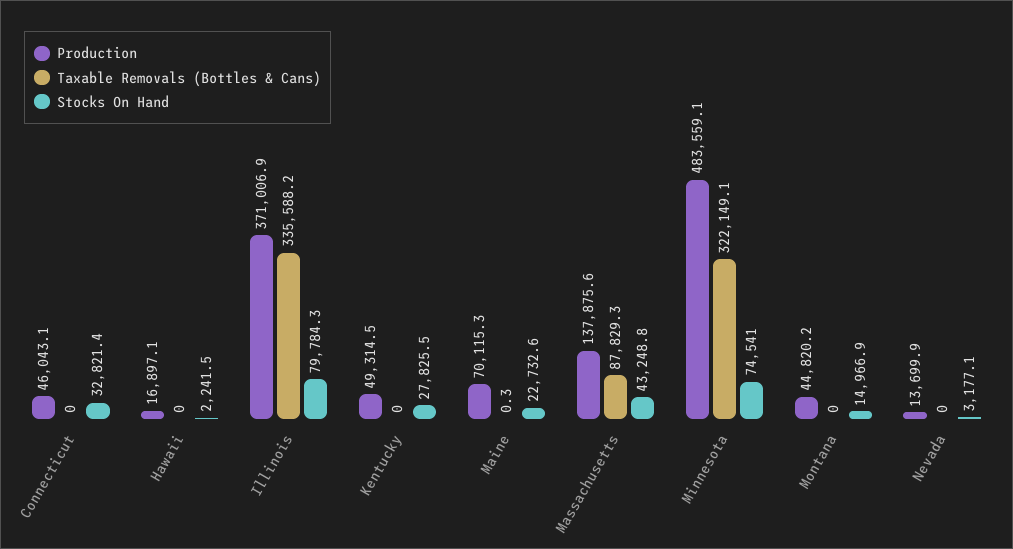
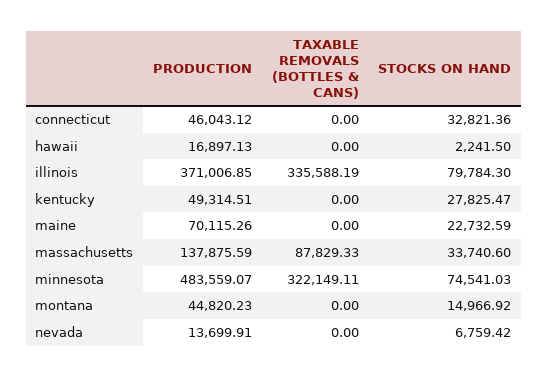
Taxable Removals (Bottles & Cans), Maine: 0.3 -> 0
Stocks On Hand, Massachusetts: 43248.8 -> 33740.6
Stocks On Hand, Nevada: 3177.1 -> 6759.42

